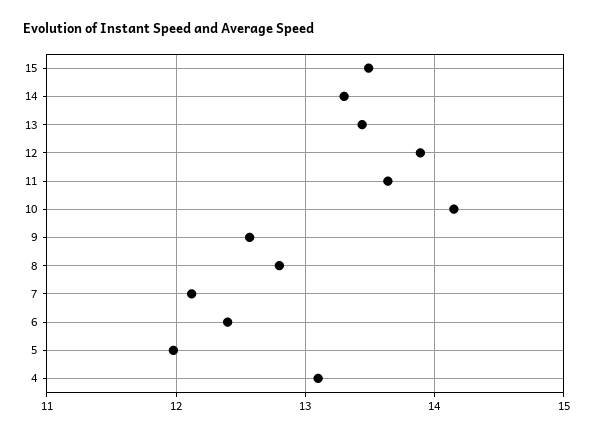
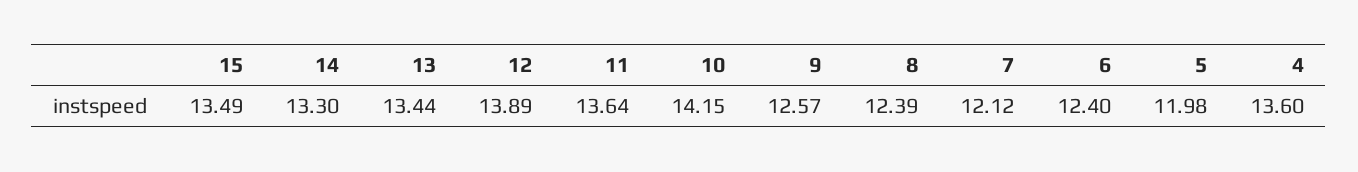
8: 12.8 -> 12.39
4: 13.1 -> 13.6

